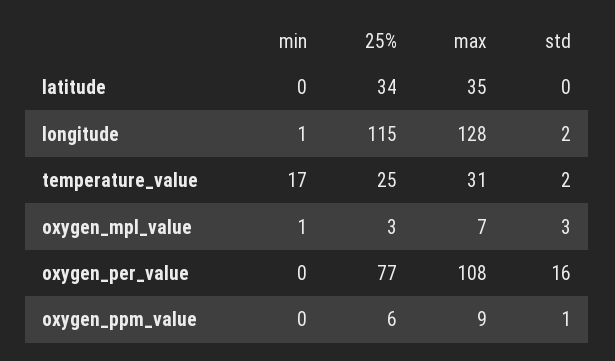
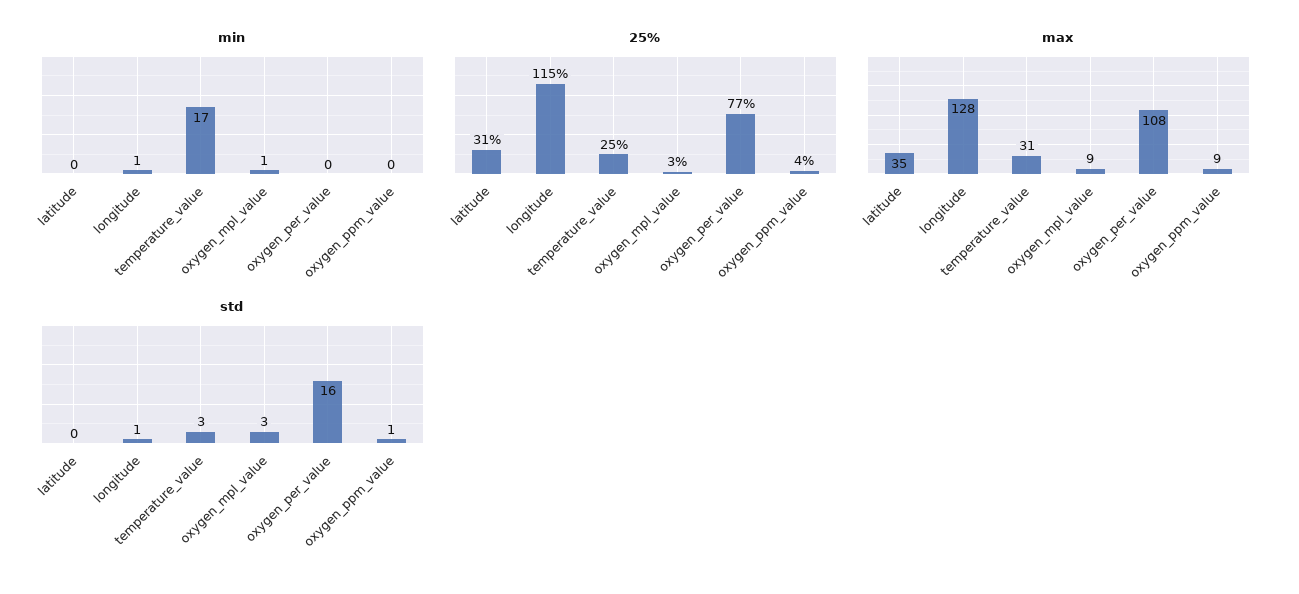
25%, latitude: 34 -> 31
std, longitude: 2 -> 1
std, temperature_value: 2 -> 3
max, oxygen_mpl_value: 7 -> 9
25%, oxygen_ppm_value: 6 -> 4

